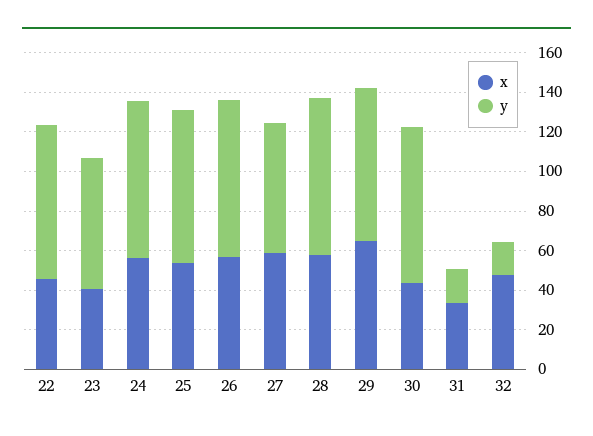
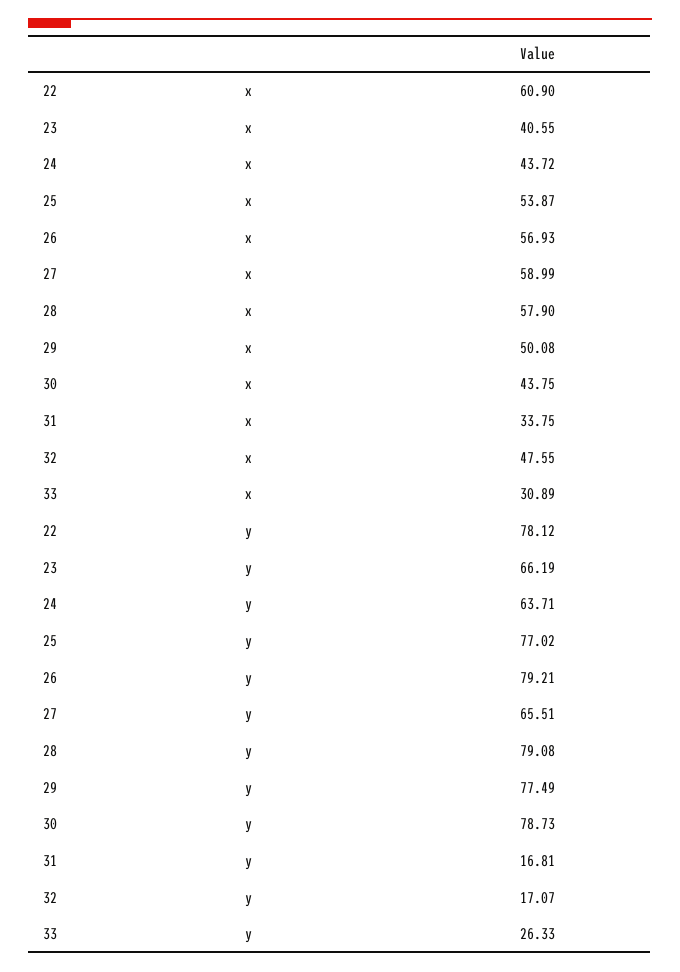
x, 22: 45 -> 60.9
x, 24: 55 -> 43.72
y, 24: 80 -> 63.71
x, 29: 65 -> 50.08
x, 33: none -> 30.89
y, 33: none -> 26.33

